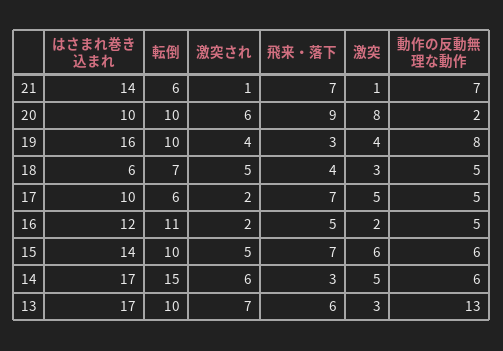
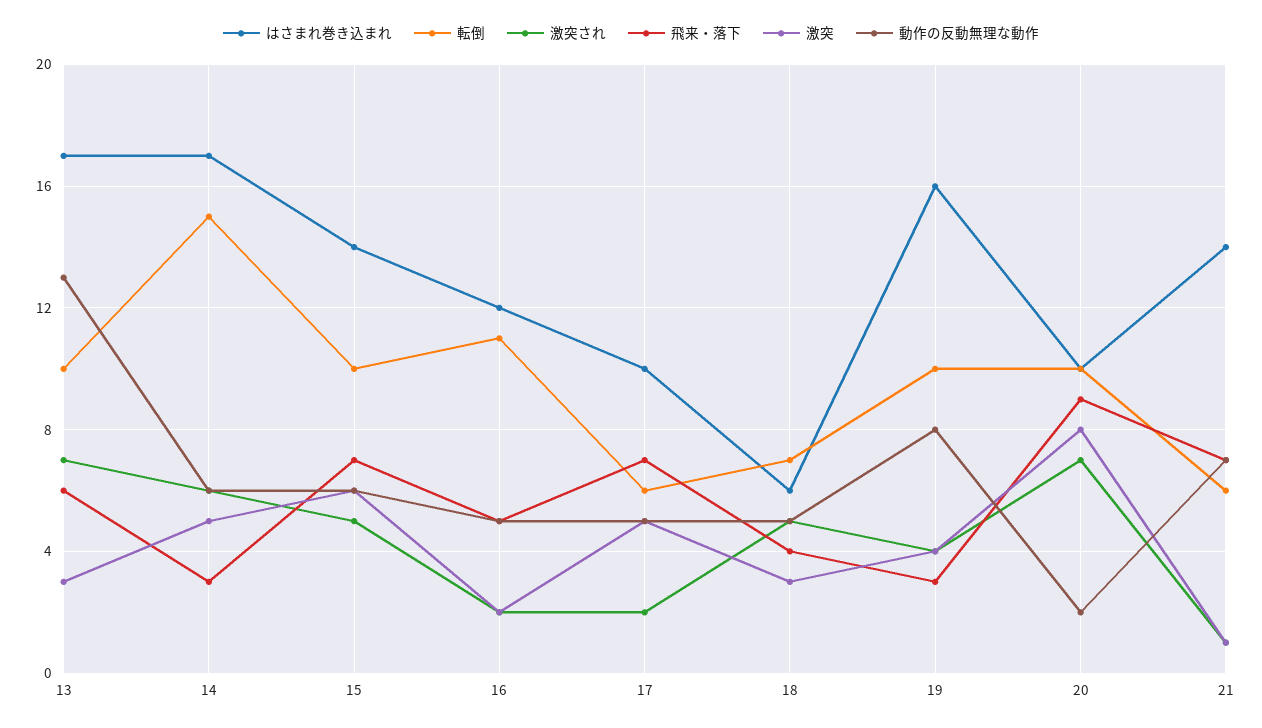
激突され, 20: 6 -> 7

